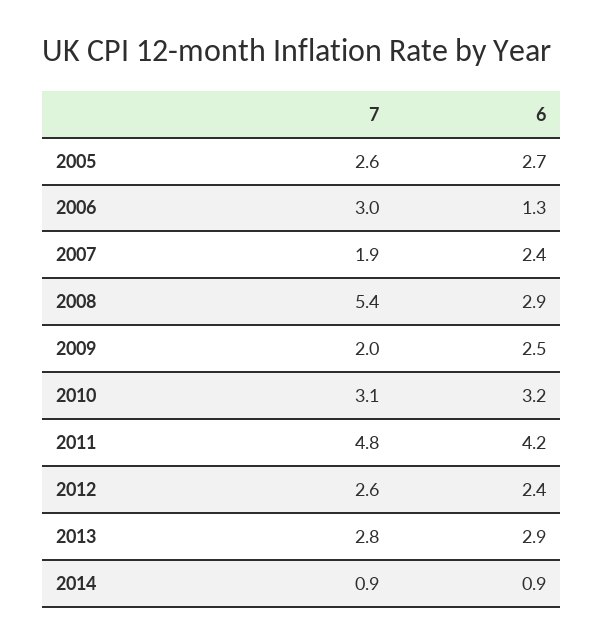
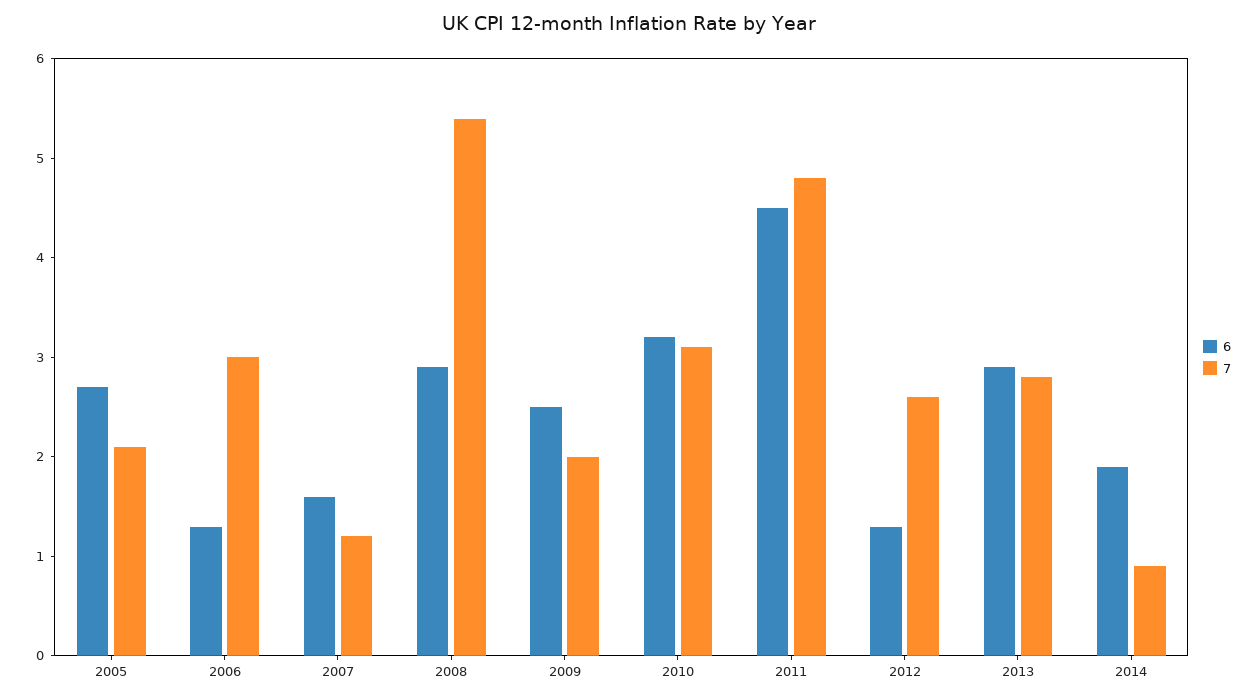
7, 2005: 2.6 -> 2.1
7, 2007: 1.9 -> 1.2
6, 2007: 2.4 -> 1.6
6, 2011: 4.2 -> 4.5
6, 2012: 2.4 -> 1.3
6, 2014: 0.9 -> 1.9

